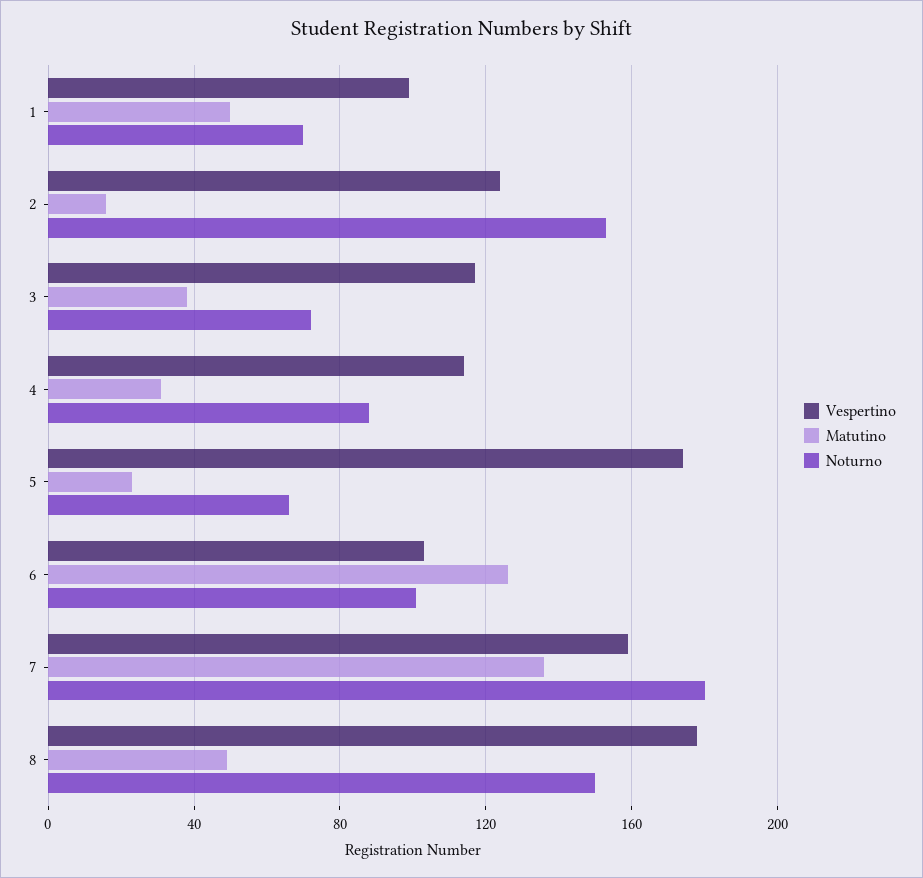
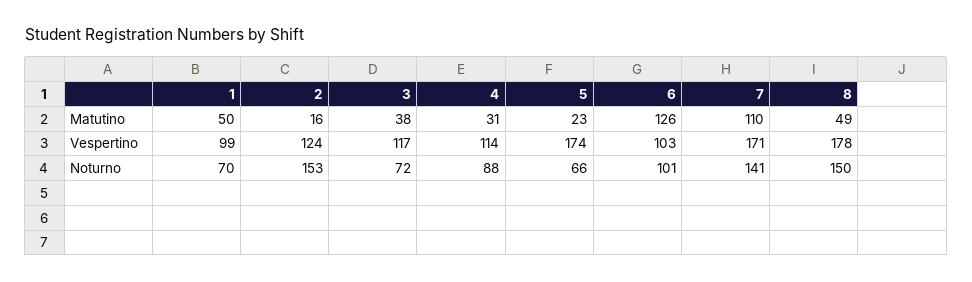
Vespertino, 7: 160 -> 171
Matutino, 7: 135 -> 110
Noturno, 7: 180 -> 141

